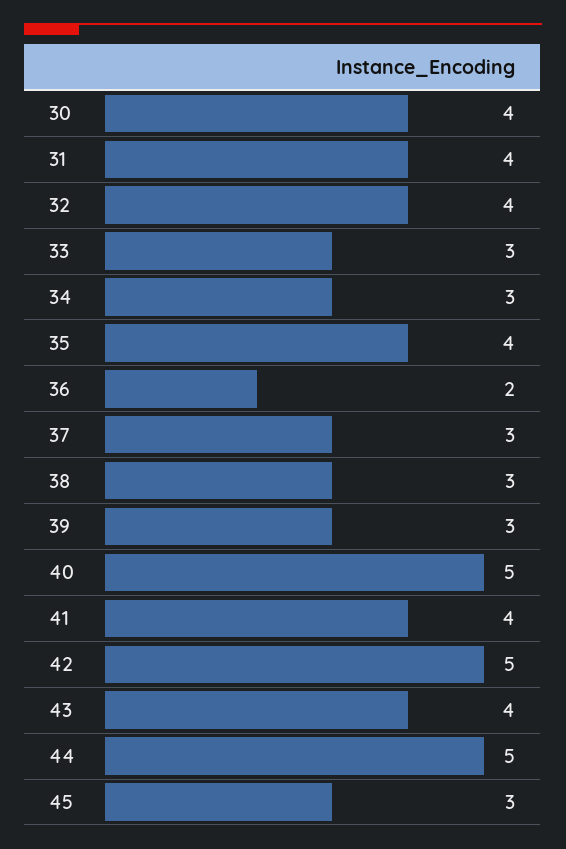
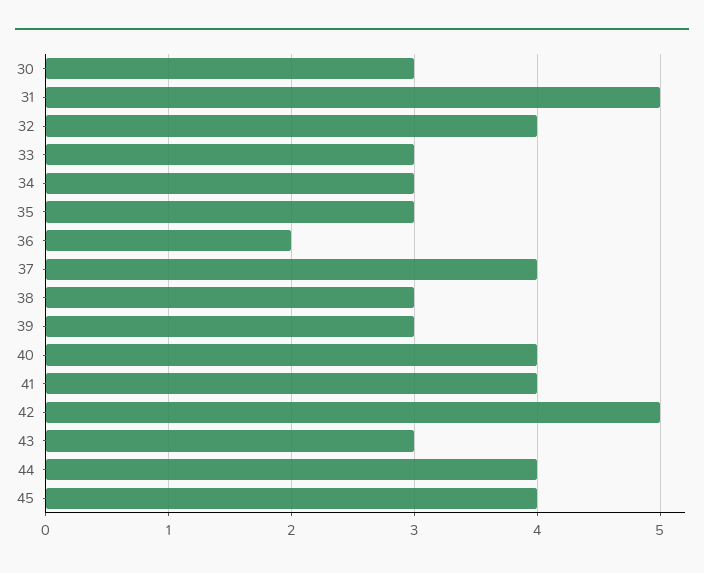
30: 4 -> 3
31: 4 -> 5
35: 4 -> 3
37: 3 -> 4
40: 5 -> 4
43: 4 -> 3
44: 5 -> 4
45: 3 -> 4

